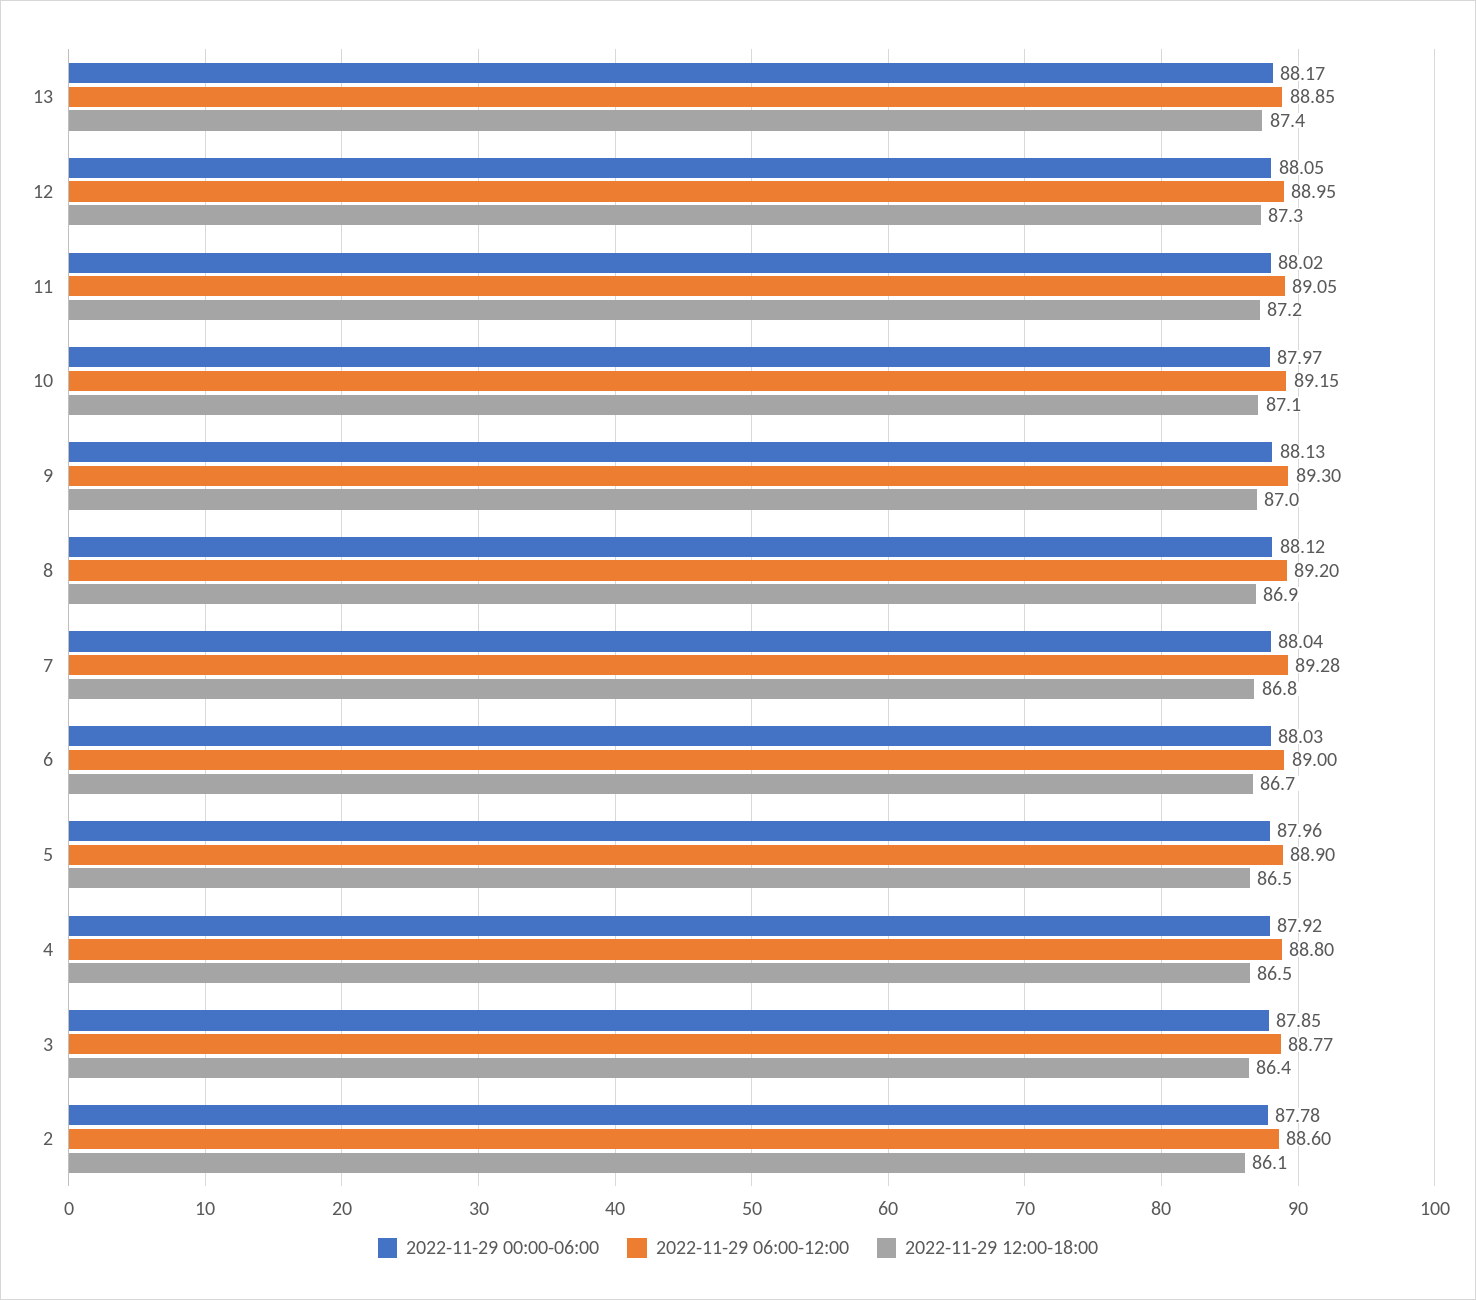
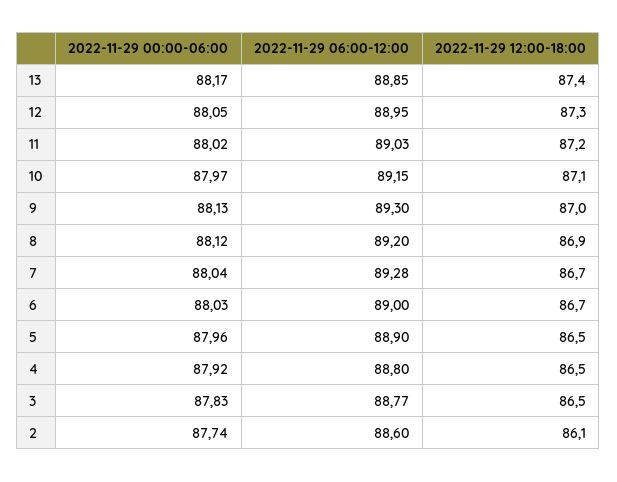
2022-11-29 06:00-12:00, 11: 89.05 -> 89.03
2022-11-29 12:00-18:00, 7: 86.8 -> 86.7
2022-11-29 00:00-06:00, 3: 87.85 -> 87.83
2022-11-29 12:00-18:00, 3: 86.4 -> 86.5
2022-11-29 00:00-06:00, 2: 87.78 -> 87.74

